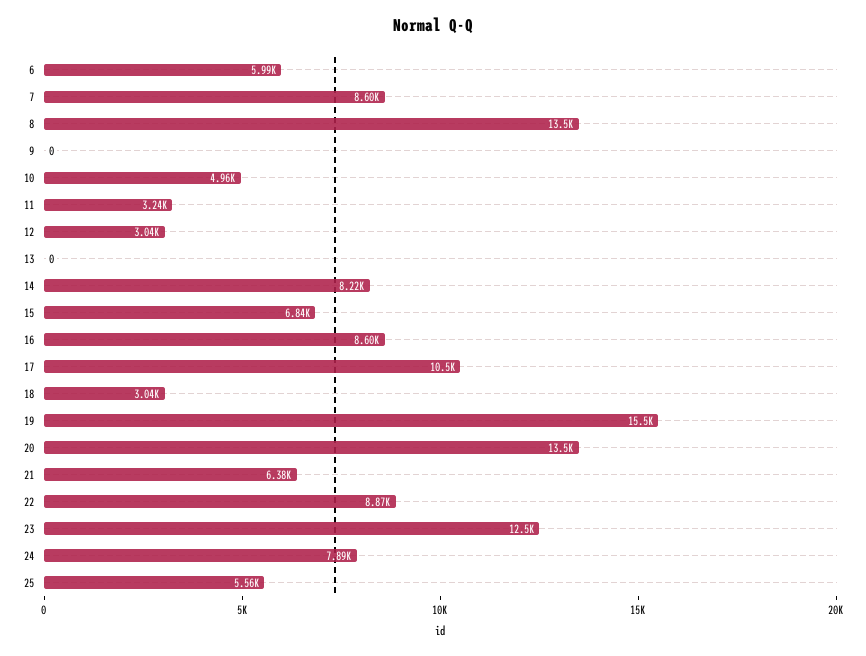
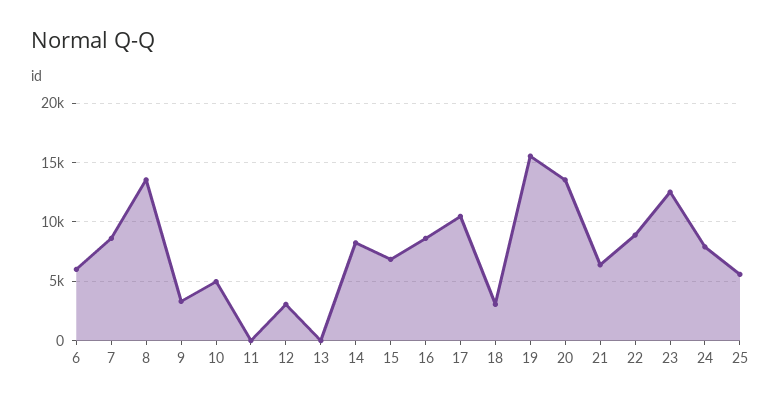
9: 0 -> 3000
11: 3240 -> 0

